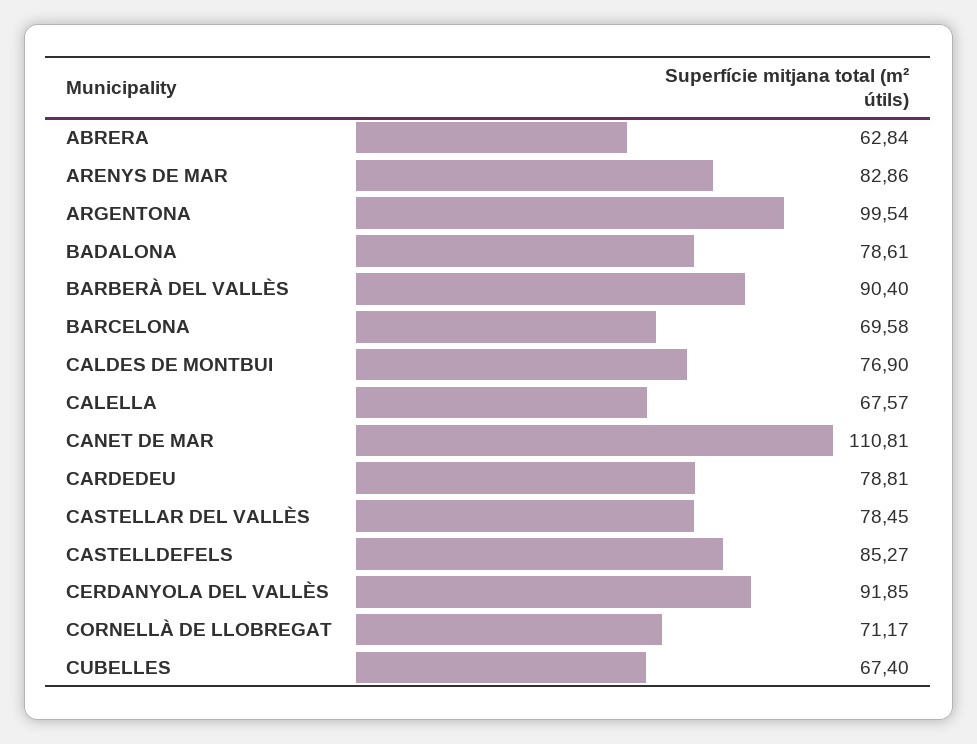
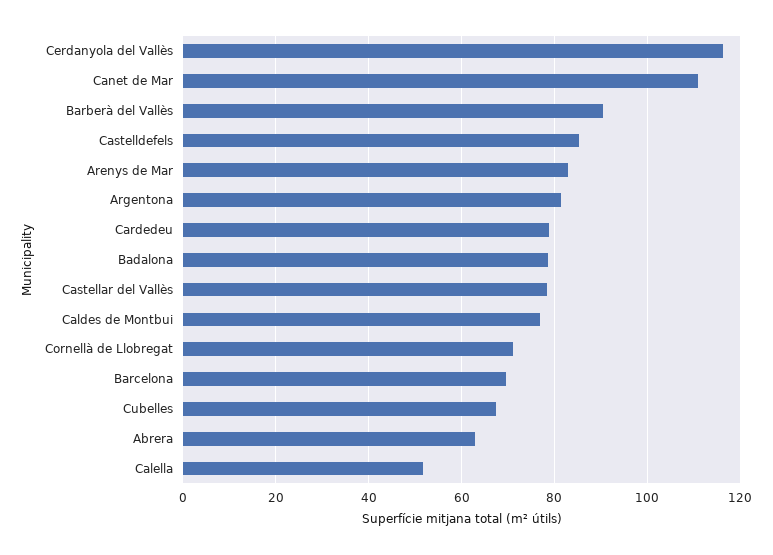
ARGENTONA: 99.54 -> 82
CALELLA: 67.57 -> 52
CERDANYOLA DEL VALLÈS: 91.85 -> 116

